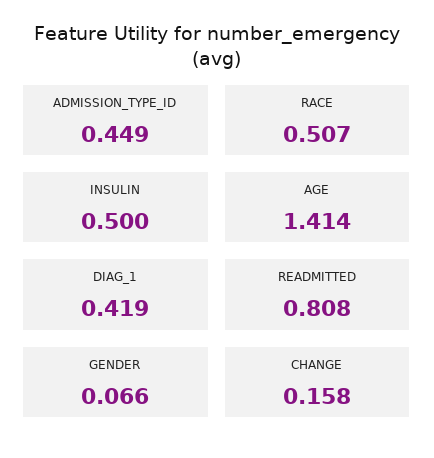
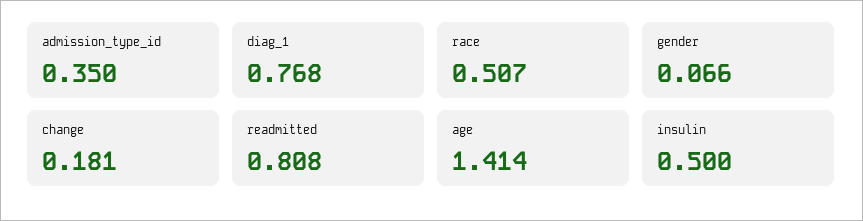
ADMISSION_TYPE_ID: 0.449 -> 0.35
DIAG_1: 0.419 -> 0.768
CHANGE: 0.158 -> 0.181

